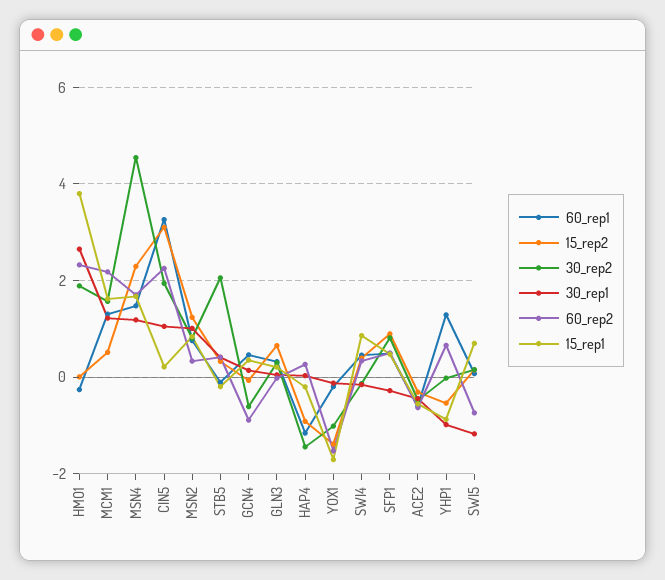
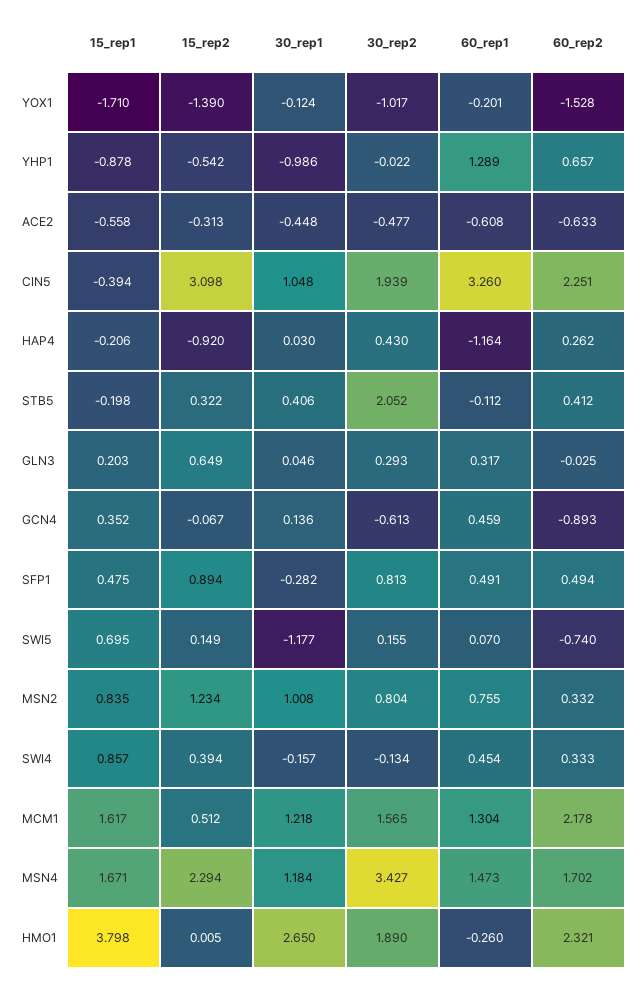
30_rep2, MSN4: 4.6 -> 3.427
15_rep1, CIN5: 0.2 -> -0.394
30_rep2, HAP4: -1.4 -> 0.43

